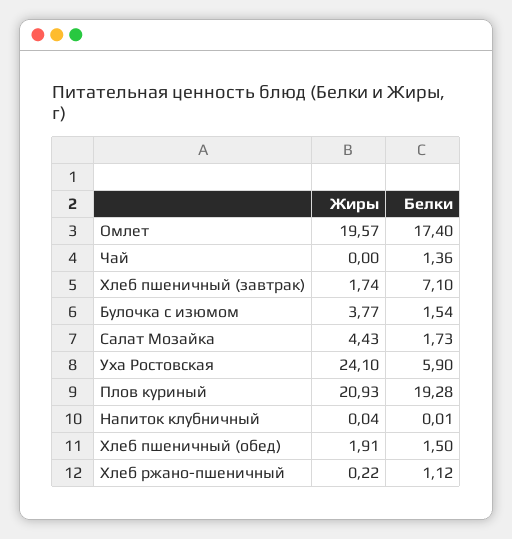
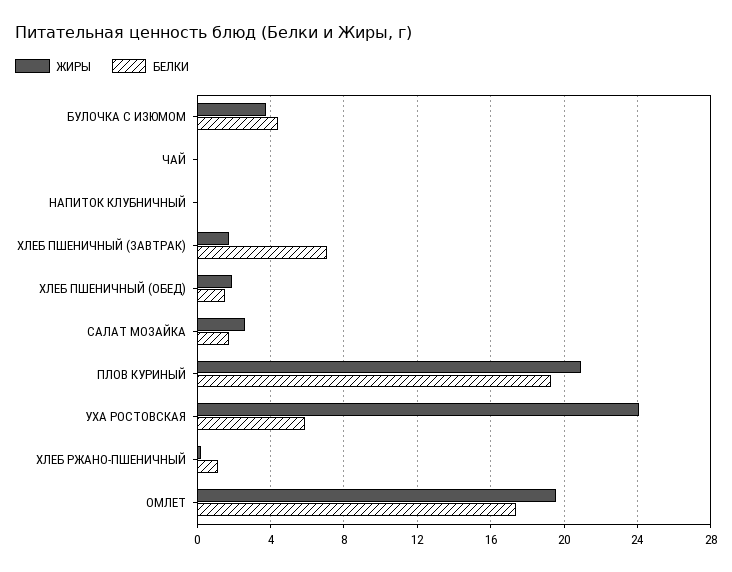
Белки, Чай: 1.36 -> 0
Белки, Булочка с изюмом: 1.54 -> 4.5
Жиры, Салат Мозайка: 4.43 -> 2.5

